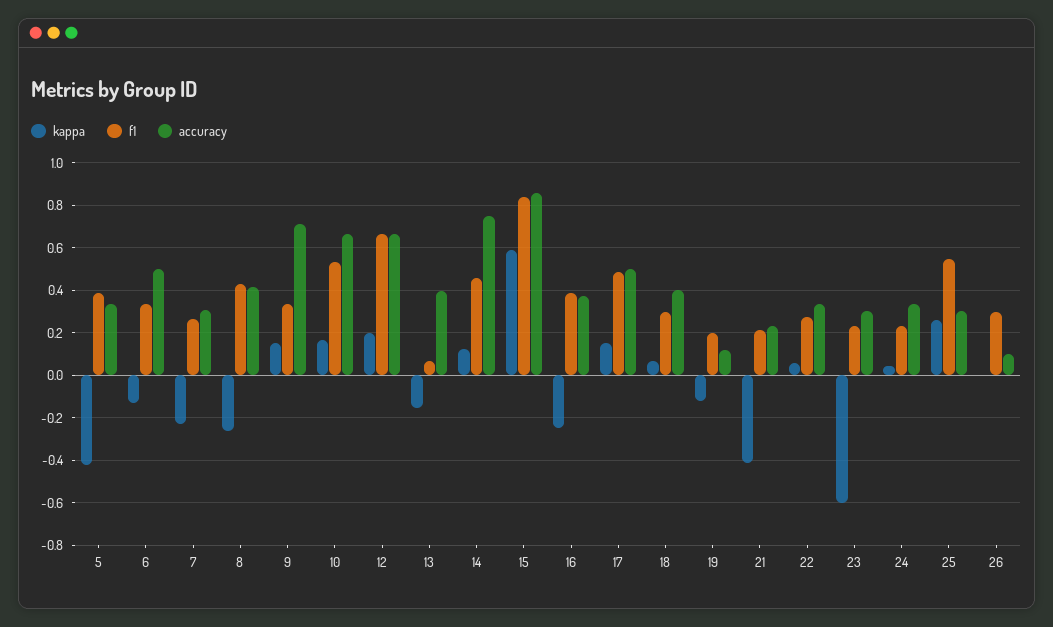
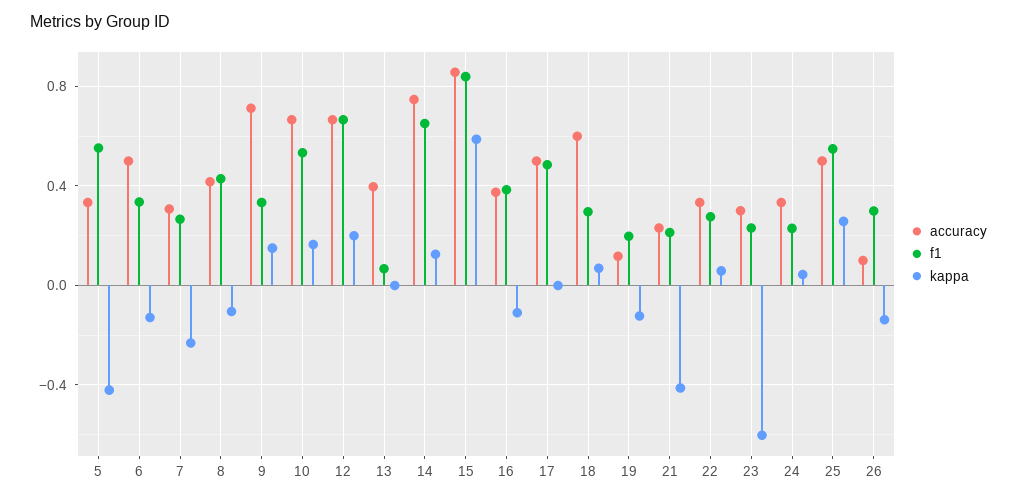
f1, 5: 0.4 -> 0.55
kappa, 8: -0.25 -> -0.1
kappa, 13: -0.15 -> 0
f1, 14: 0.45 -> 0.65
kappa, 16: -0.25 -> -0.1
kappa, 17: 0.15 -> 0
accuracy, 18: 0.4 -> 0.6
accuracy, 25: 0.3 -> 0.5
kappa, 26: 0 -> -0.15

